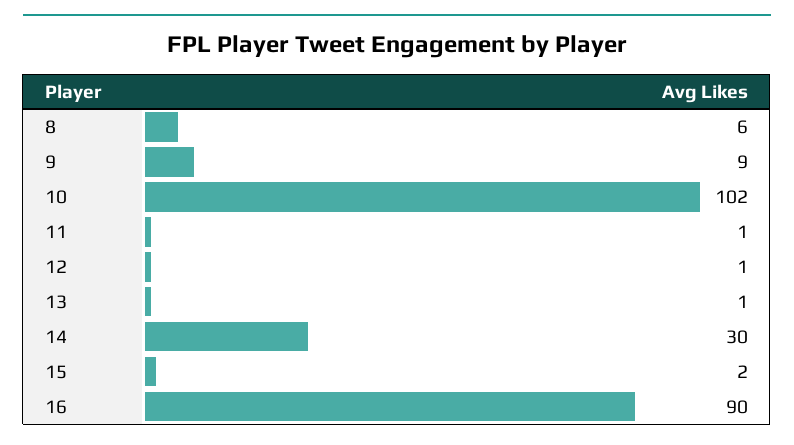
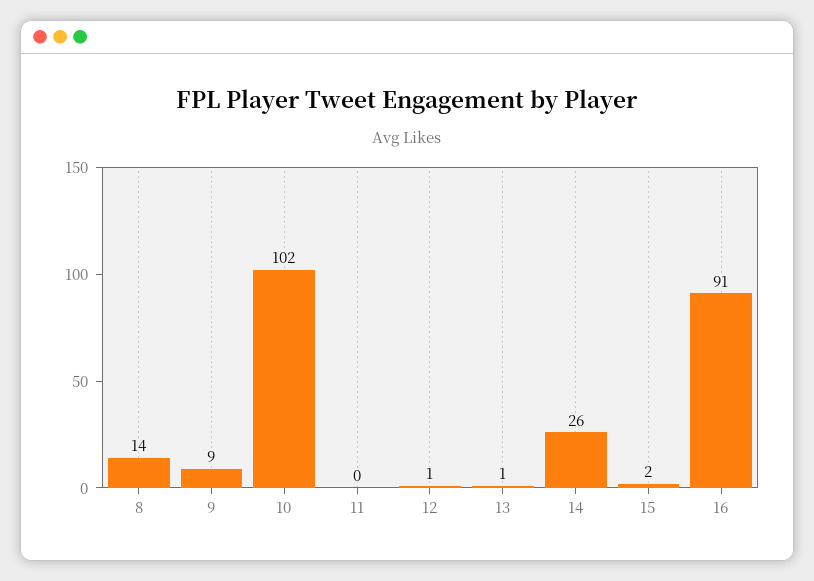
8: 6 -> 14
11: 1 -> 0
14: 30 -> 26
16: 90 -> 91

